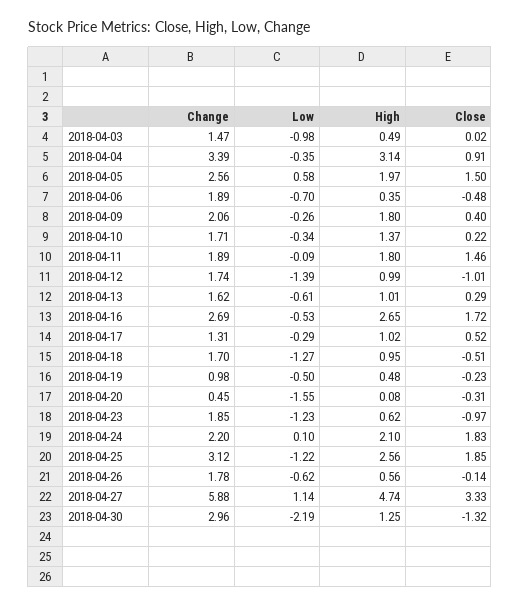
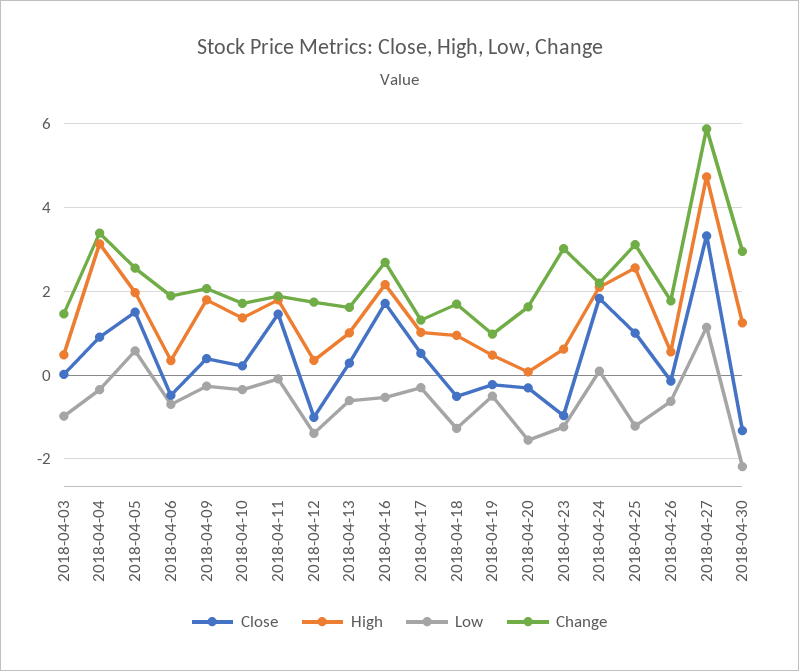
High, 2018-04-12: 0.99 -> 0.4
High, 2018-04-16: 2.65 -> 2.2
Change, 2018-04-20: 0.45 -> 1.6
Change, 2018-04-23: 1.85 -> 3
Close, 2018-04-25: 1.85 -> 1

